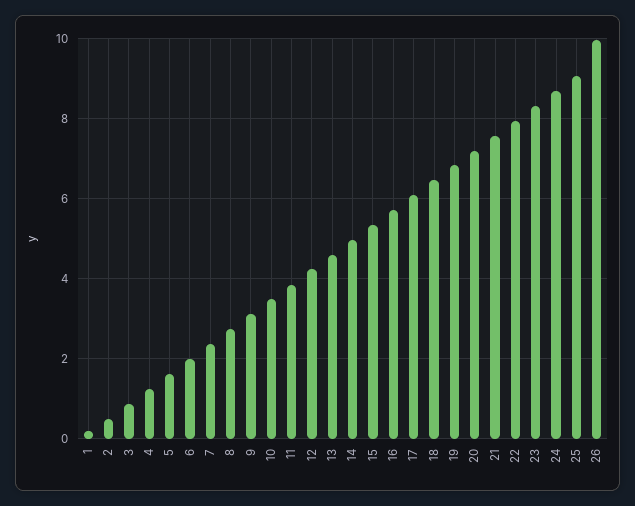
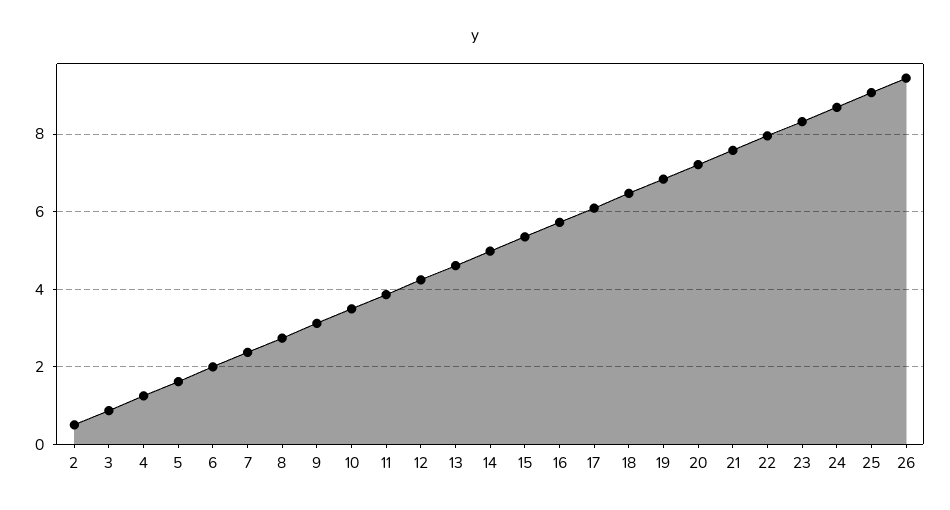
1: 0.2 -> none
26: 10 -> 9.4

